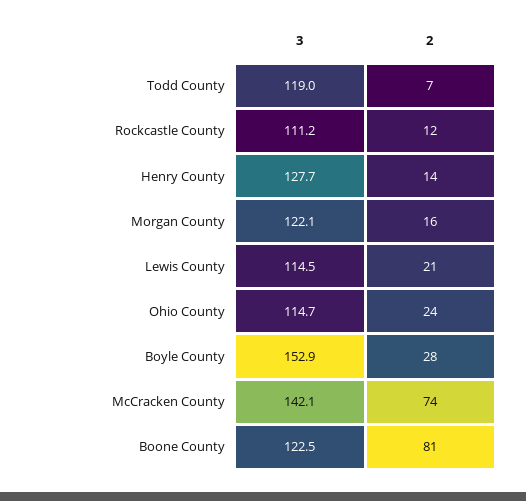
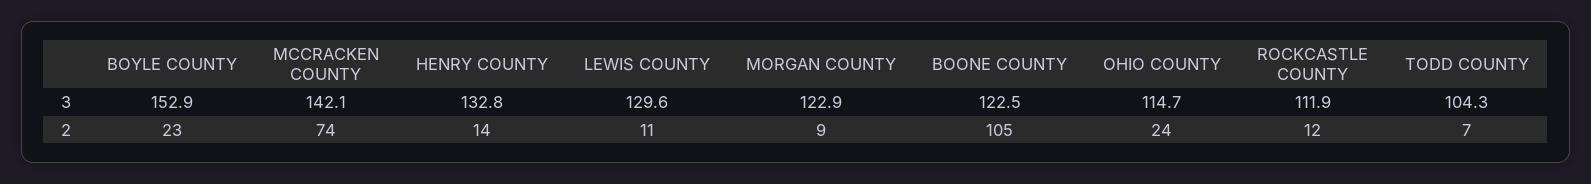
3, Todd County: 119 -> 104.3
3, Rockcastle County: 111.2 -> 111.9
3, Henry County: 127.7 -> 132.8
3, Morgan County: 122.1 -> 122.9
2, Morgan County: 16 -> 9
3, Lewis County: 114.5 -> 129.6
2, Lewis County: 21 -> 11
2, Boyle County: 28 -> 23
2, Boone County: 81 -> 105

